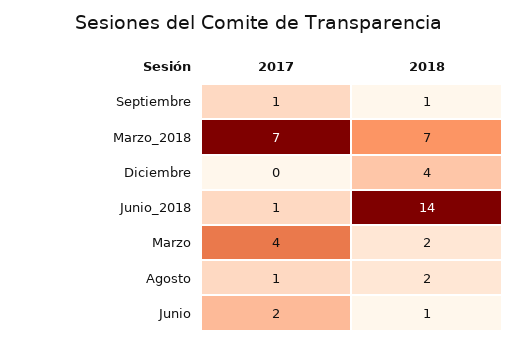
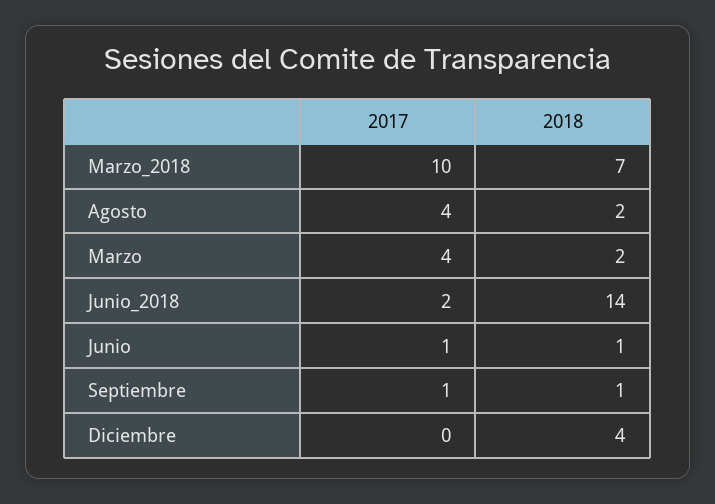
2017, Marzo_2018: 7 -> 10
2017, Junio_2018: 1 -> 2
2017, Agosto: 1 -> 4
2017, Junio: 2 -> 1

